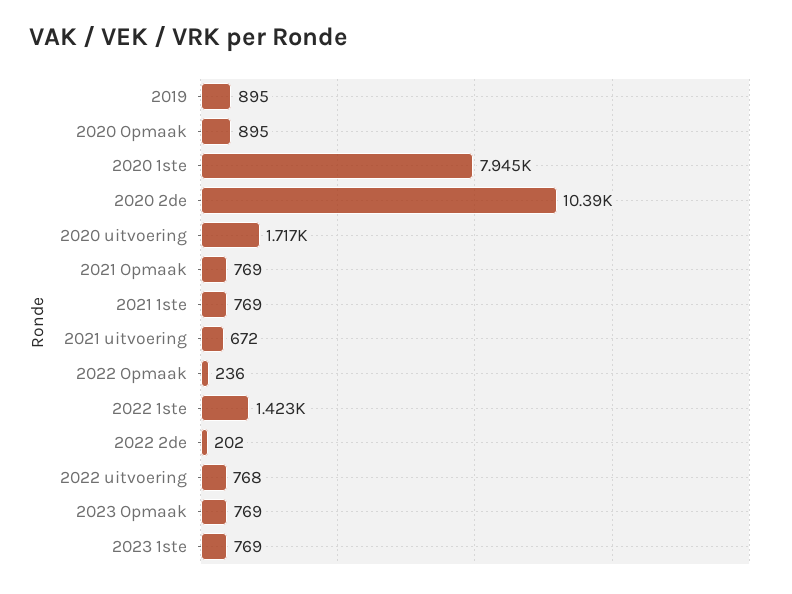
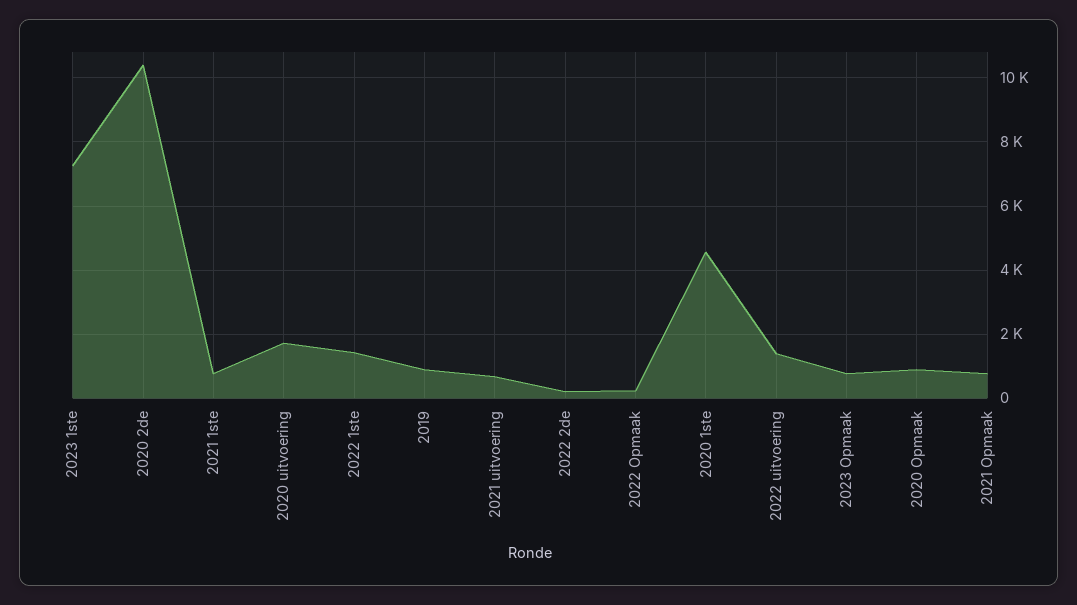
2020 1ste: 7945 -> 4600
2022 uitvoering: 768 -> 1400
2023 1ste: 769 -> 7200

